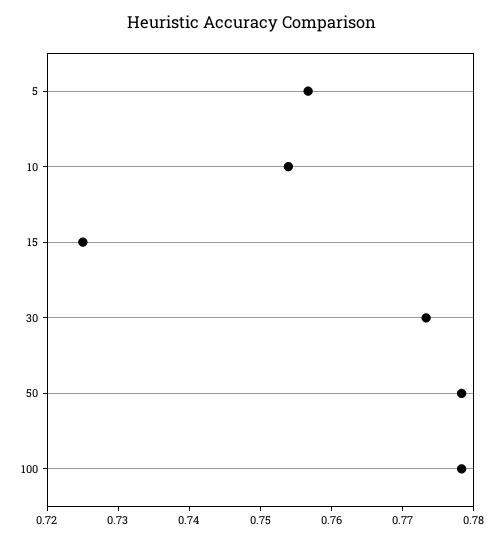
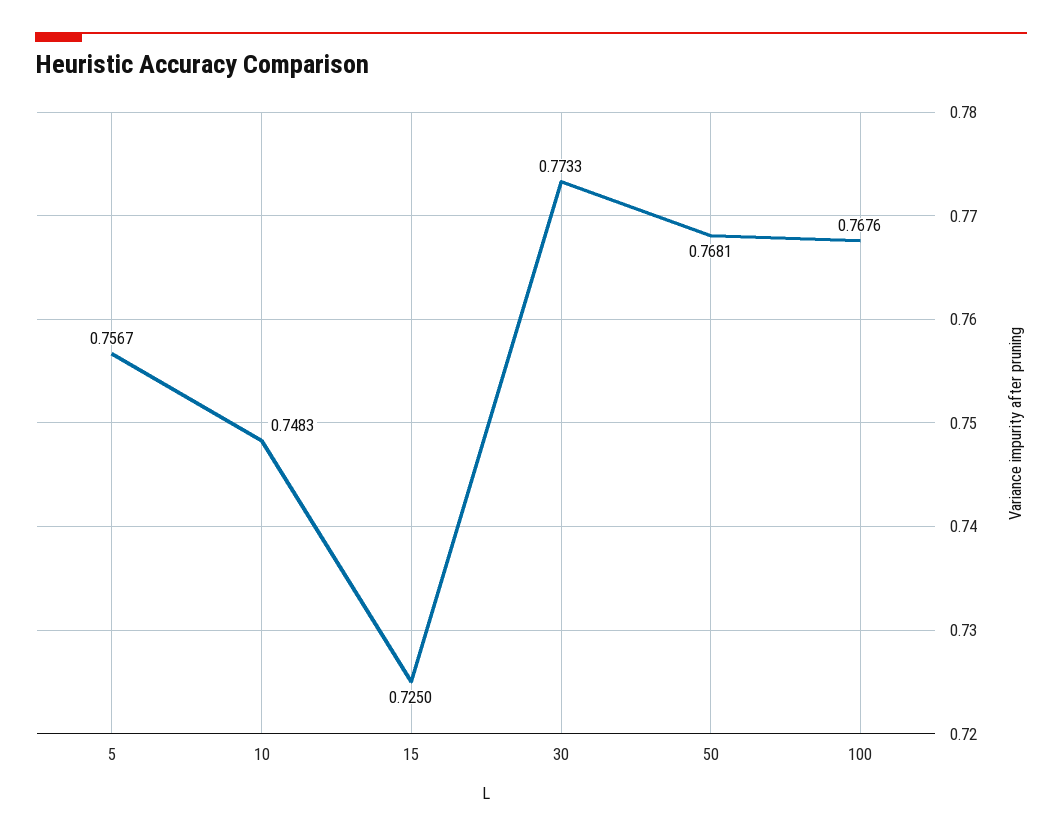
10: 0.754 -> 0.7483
50: 0.778 -> 0.7681
100: 0.778 -> 0.7676

